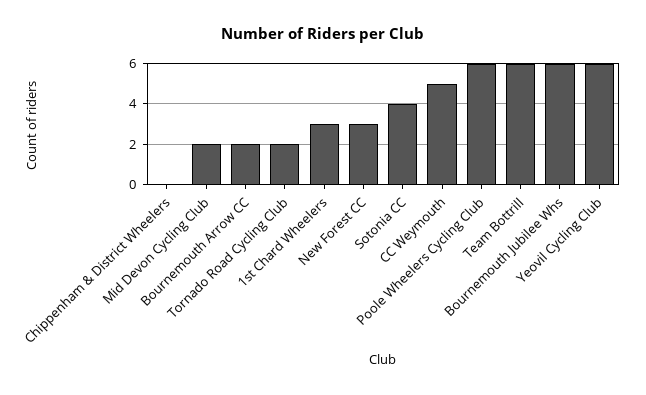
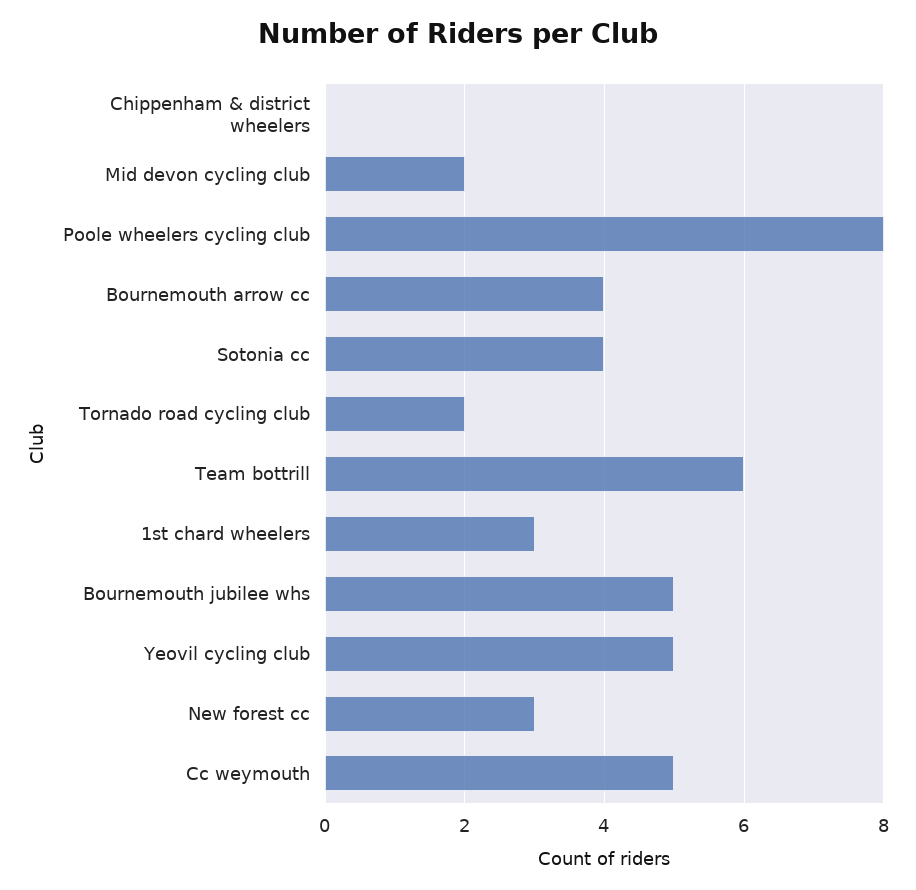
Bournemouth Arrow CC: 2 -> 4
Poole Wheelers Cycling Club: 6 -> 8
Bournemouth Jubilee Whs: 6 -> 5
Yeovil Cycling Club: 6 -> 5

